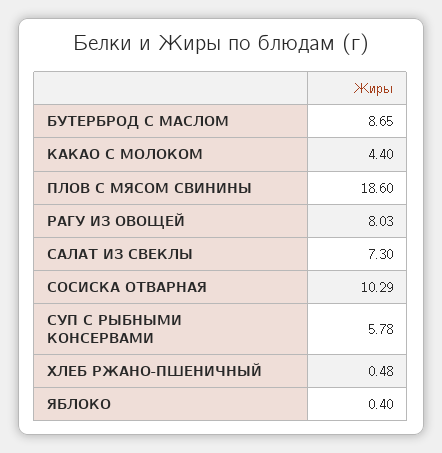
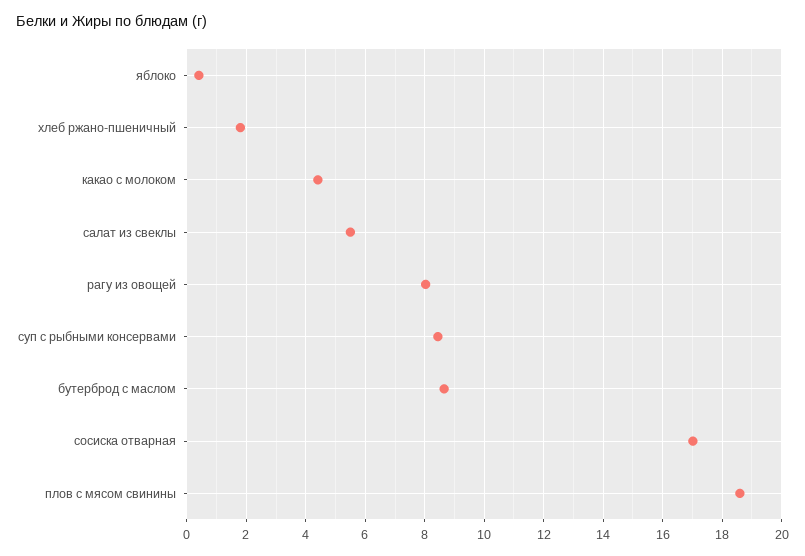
САЛАТ ИЗ СВЕКЛЫ: 7.3 -> 5.5
СОСИСКА ОТВАРНАЯ: 10.29 -> 17
СУП С РЫБНЫМИ КОНСЕРВАМИ: 5.78 -> 8.5
ХЛЕБ РЖАНО-ПШЕНИЧНЫЙ: 0.48 -> 1.75

